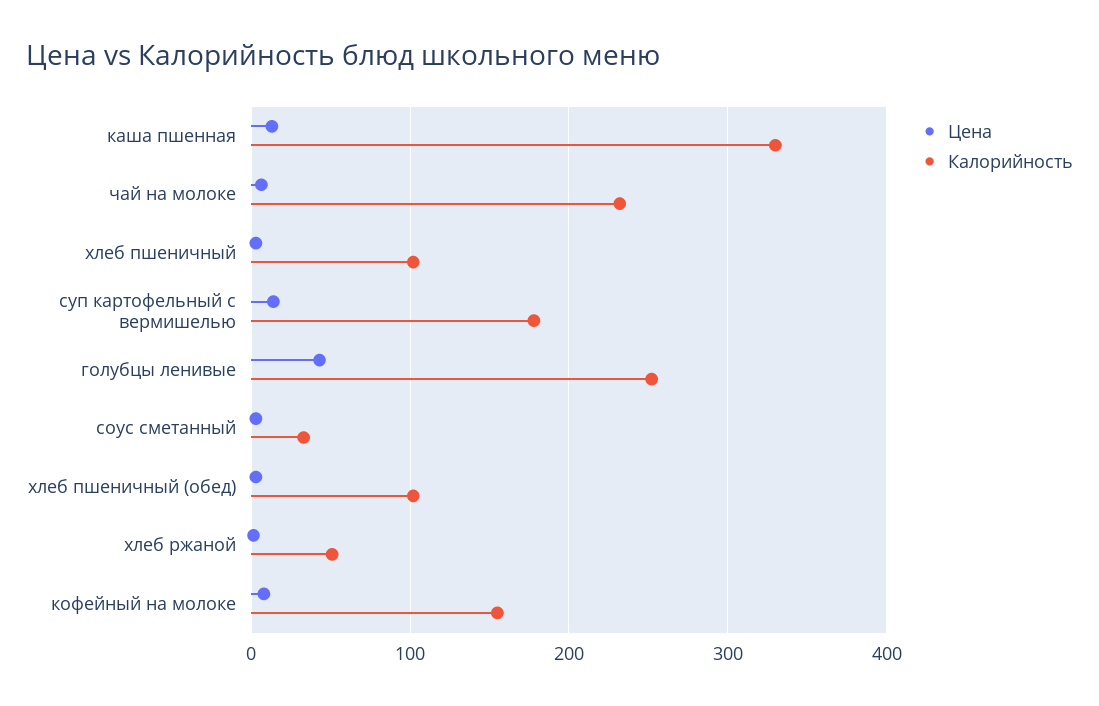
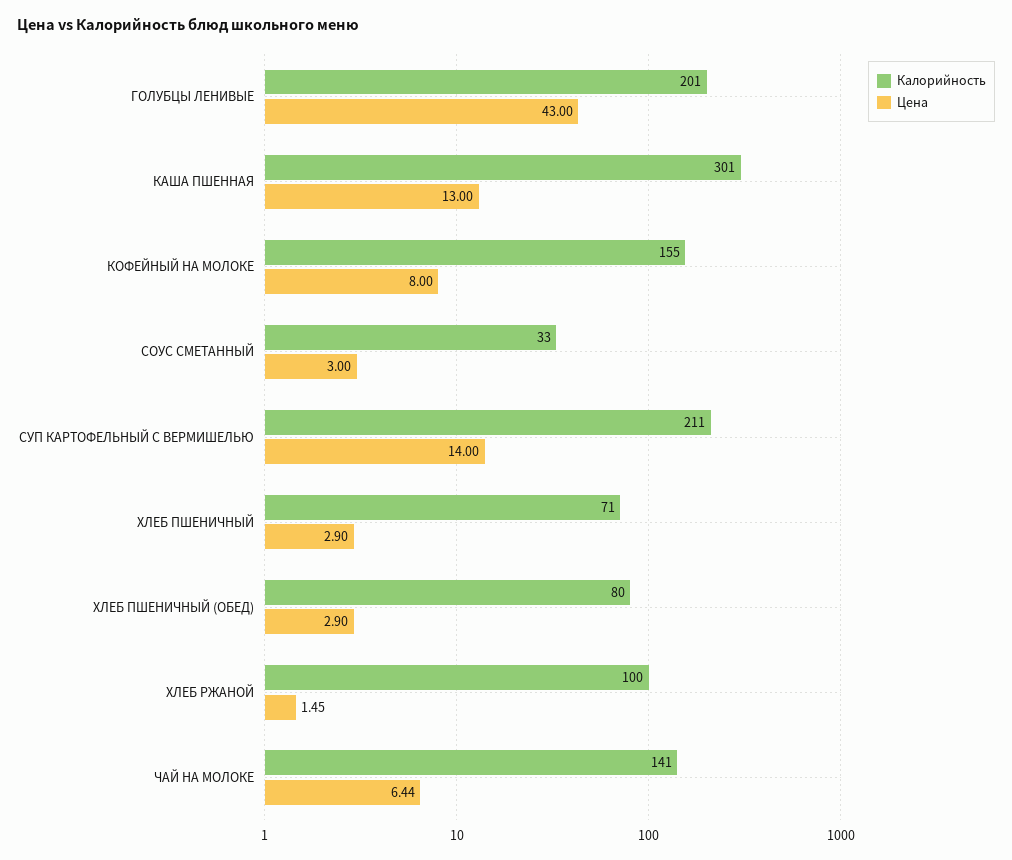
Калорийность, каша пшенная: 330 -> 301
Калорийность, чай на молоке: 230 -> 141
Калорийность, хлеб пшеничный: 100 -> 71
Калорийность, суп картофельный с вермишелью: 180 -> 211
Калорийность, голубцы ленивые: 250 -> 201
Калорийность, хлеб пшеничный (обед): 100 -> 80
Калорийность, хлеб ржаной: 50 -> 100

